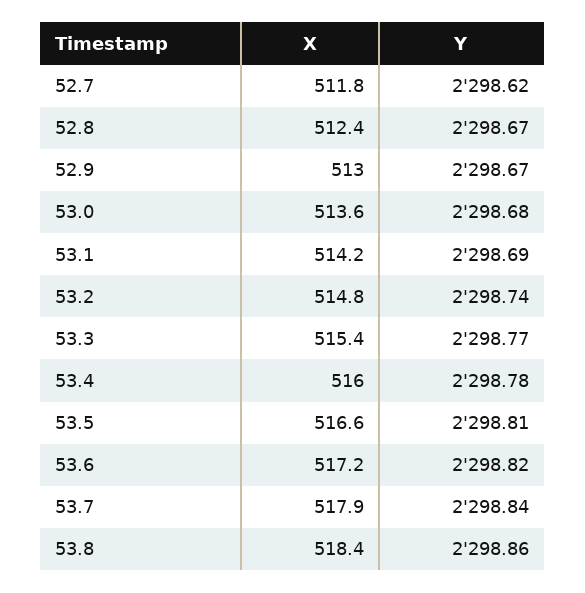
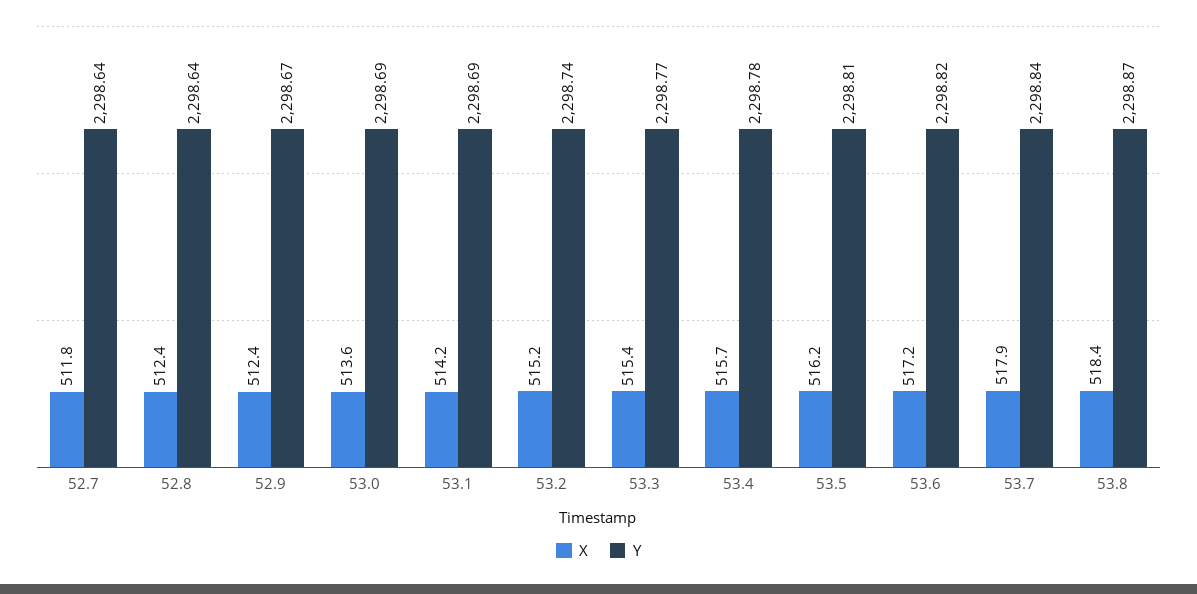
Y, 52.7: 2298.62 -> 2298.64
Y, 52.8: 2298.67 -> 2298.64
X, 52.9: 513 -> 512.4
Y, 53.0: 2298.68 -> 2298.69
X, 53.2: 514.8 -> 515.2
X, 53.4: 516 -> 515.7
X, 53.5: 516.6 -> 516.2
Y, 53.8: 2298.86 -> 2298.87

